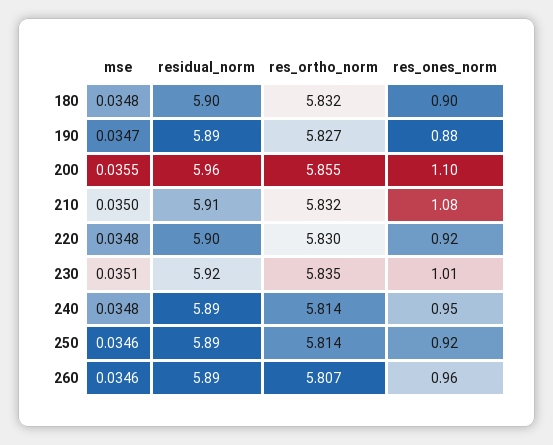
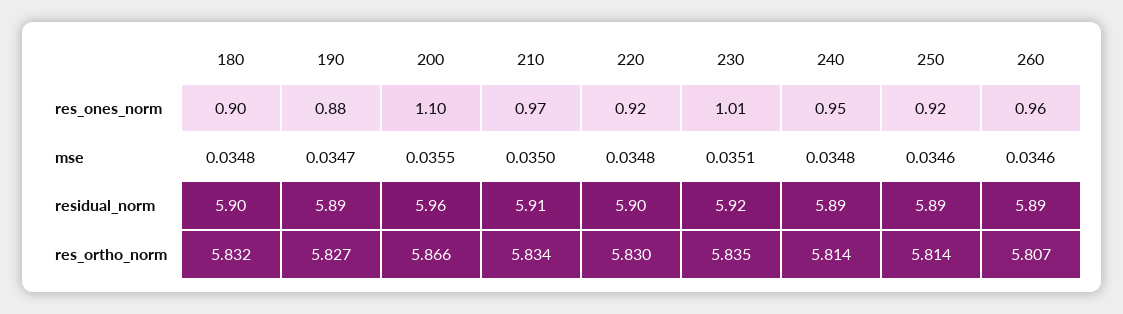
res_ortho_norm, 200: 5.855 -> 5.866
res_ortho_norm, 210: 5.832 -> 5.834
res_ones_norm, 210: 1.08 -> 0.97

